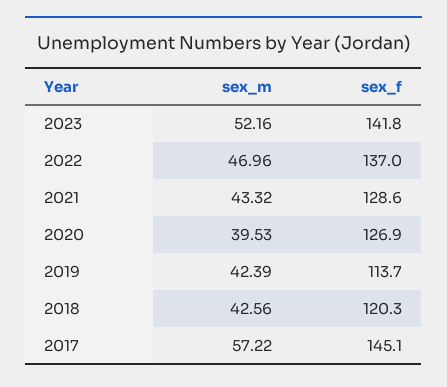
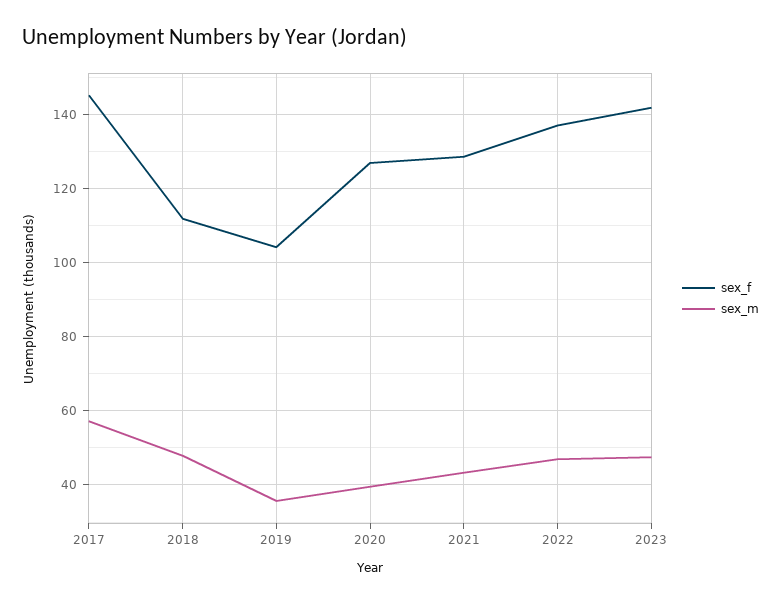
sex_m, 2023: 52.16 -> 48
sex_m, 2019: 42.39 -> 36
sex_f, 2019: 113.7 -> 104
sex_m, 2018: 42.56 -> 48
sex_f, 2018: 120.3 -> 112

